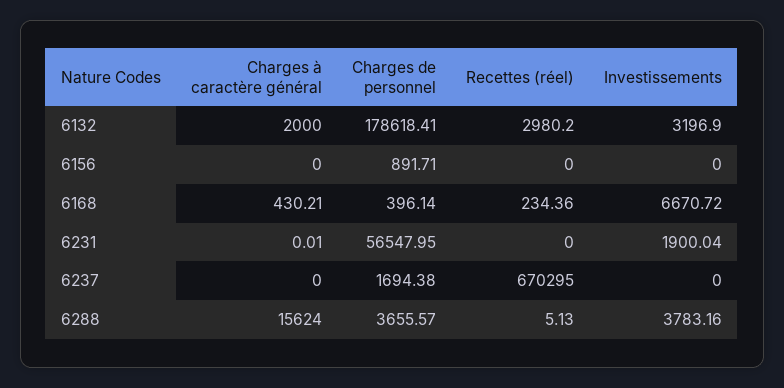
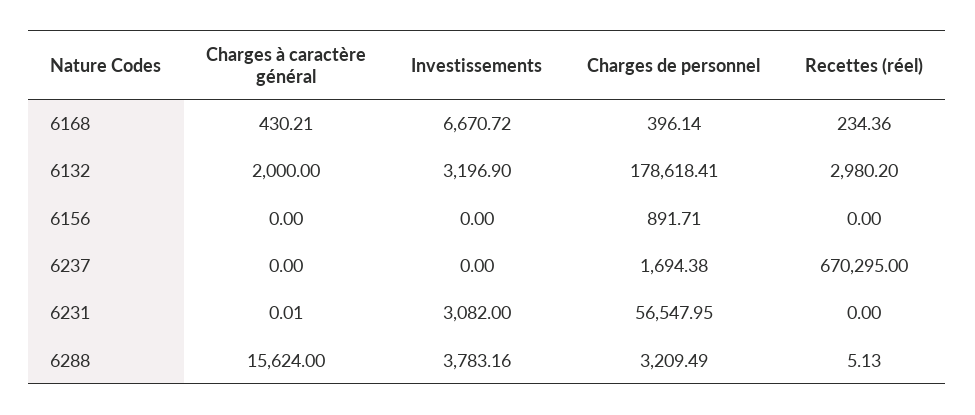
Investissements, 6231: 1900.04 -> 3082
Charges de personnel, 6288: 3655.57 -> 3209.49

